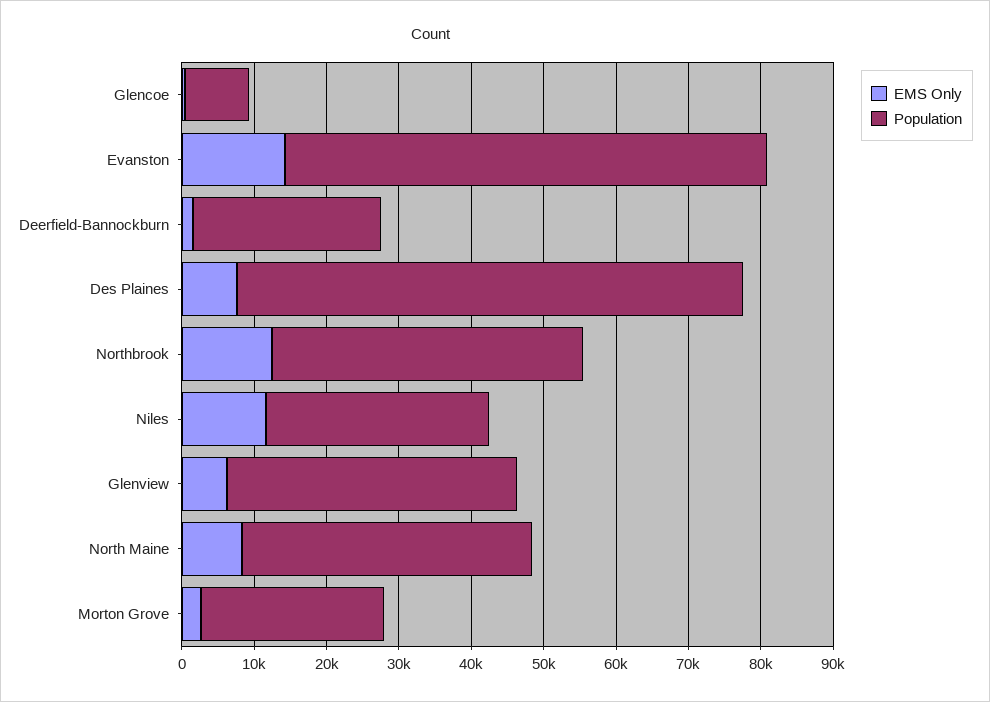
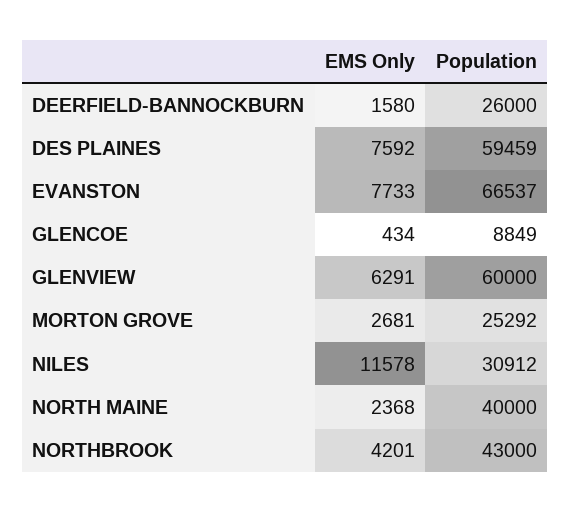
EMS Only, Evanston: 14000 -> 7733
Population, Des Plaines: 70000 -> 59459
EMS Only, Northbrook: 12000 -> 4201
Population, Glenview: 40000 -> 60000
EMS Only, North Maine: 8000 -> 2368

